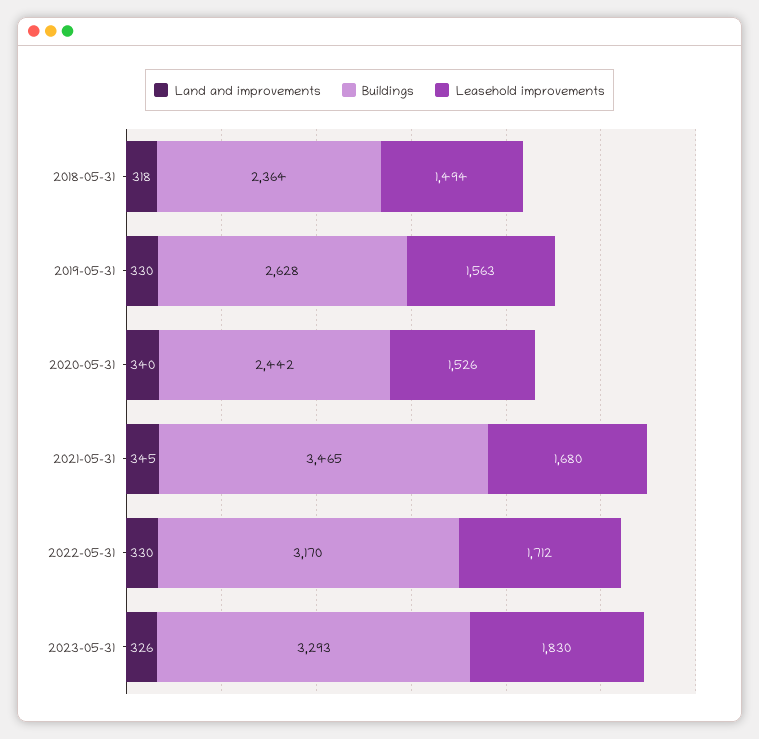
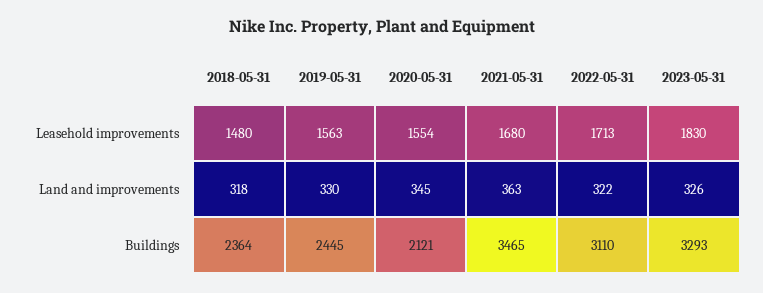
Leasehold improvements, 2018-05-31: 1494 -> 1480
Buildings, 2019-05-31: 2628 -> 2445
Land and improvements, 2020-05-31: 340 -> 345
Buildings, 2020-05-31: 2442 -> 2121
Leasehold improvements, 2020-05-31: 1526 -> 1554
Land and improvements, 2021-05-31: 345 -> 363
Land and improvements, 2022-05-31: 330 -> 322
Buildings, 2022-05-31: 3170 -> 3110
Leasehold improvements, 2022-05-31: 1712 -> 1713

